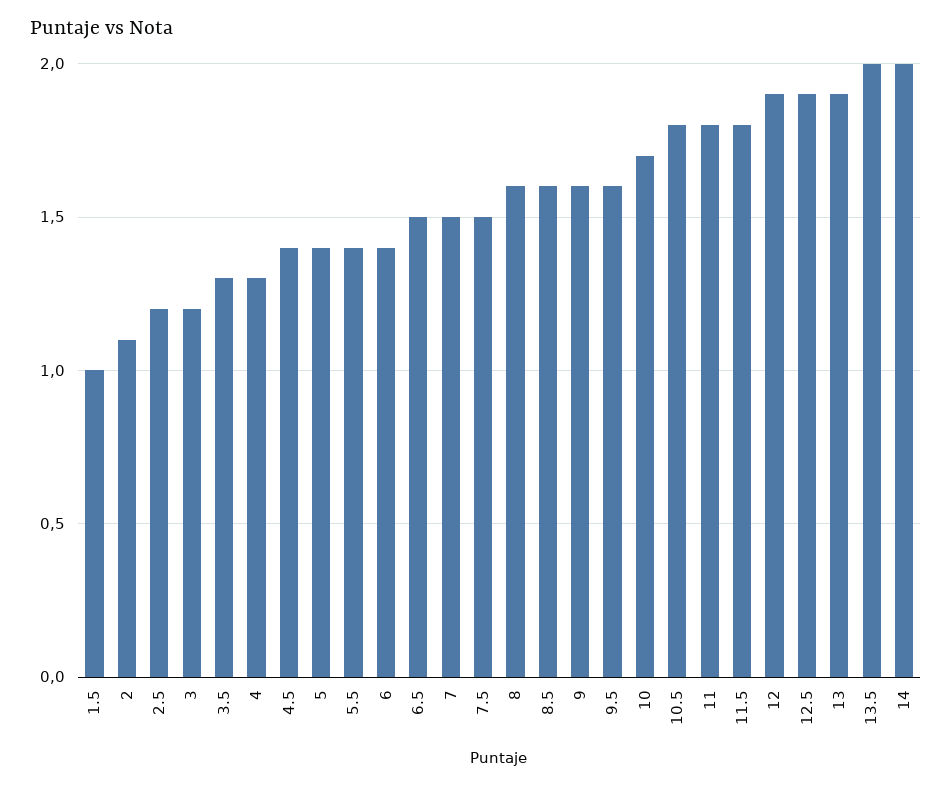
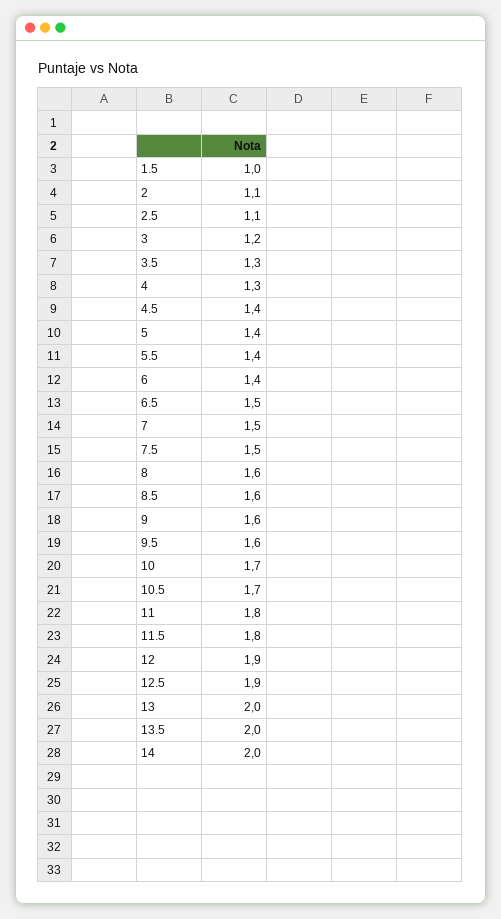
2.5: 1.2 -> 1.1
10.5: 1.8 -> 1.7
13: 1.9 -> 2

